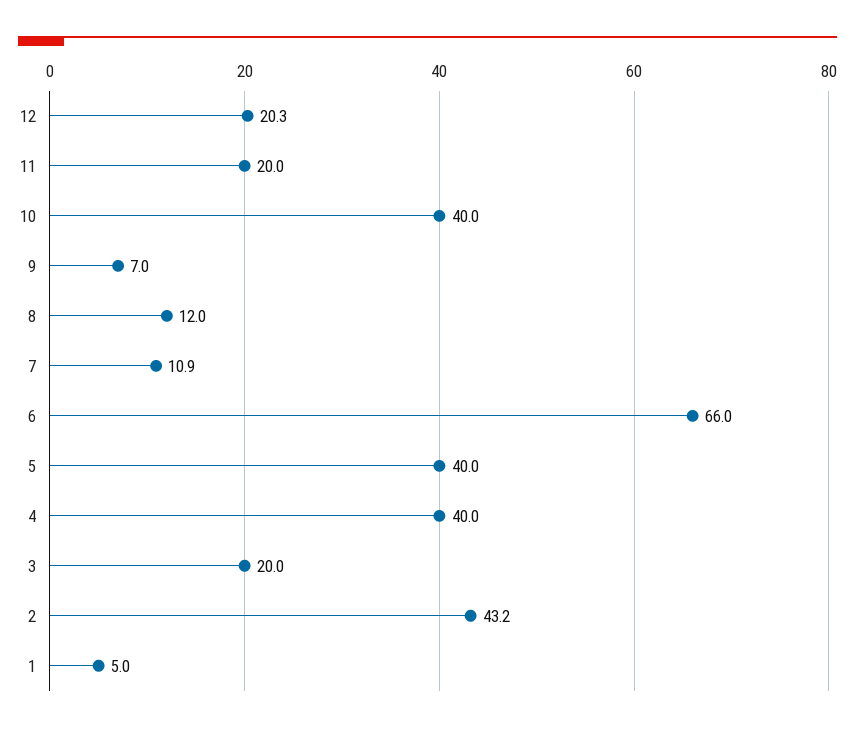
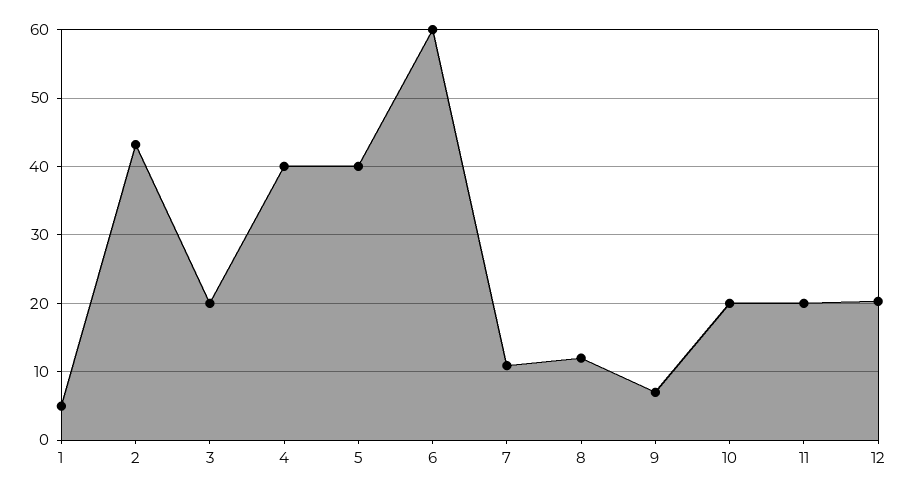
10: 40 -> 20
6: 66 -> 60

